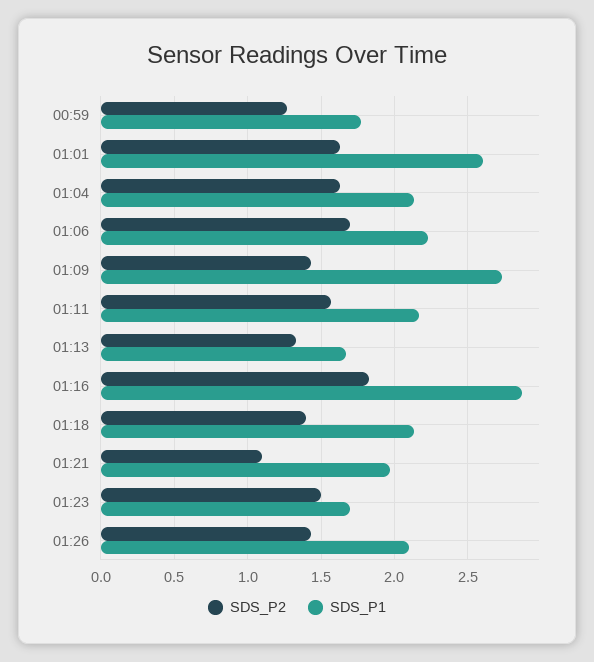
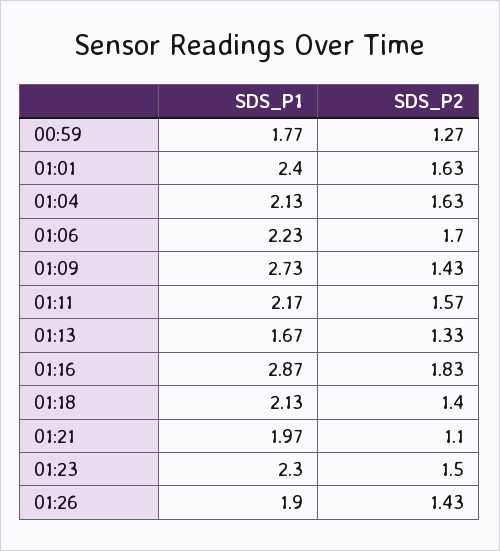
SDS_P1, 01:01: 2.6 -> 2.4
SDS_P1, 01:23: 1.7 -> 2.3
SDS_P1, 01:26: 2.1 -> 1.9

